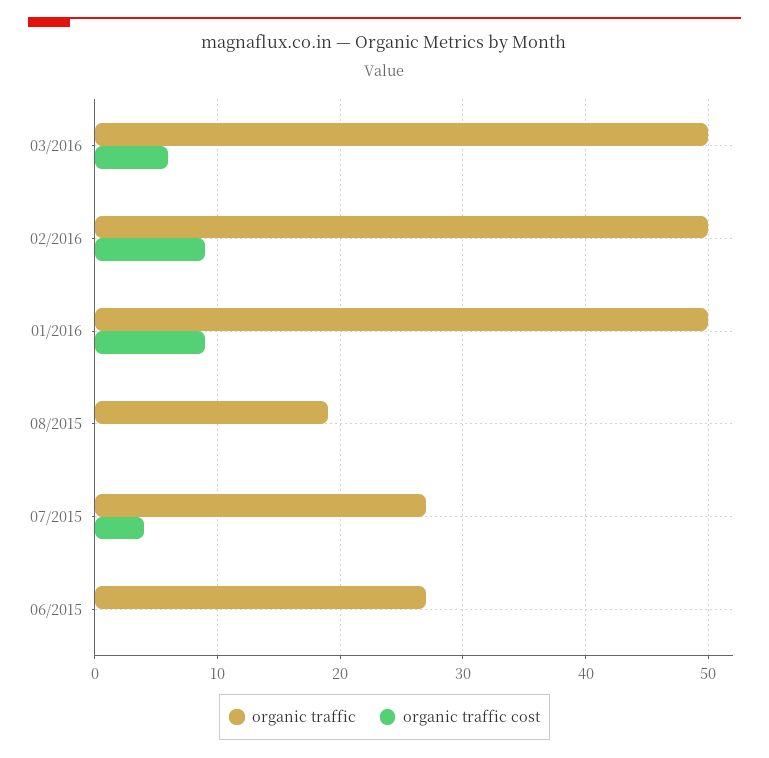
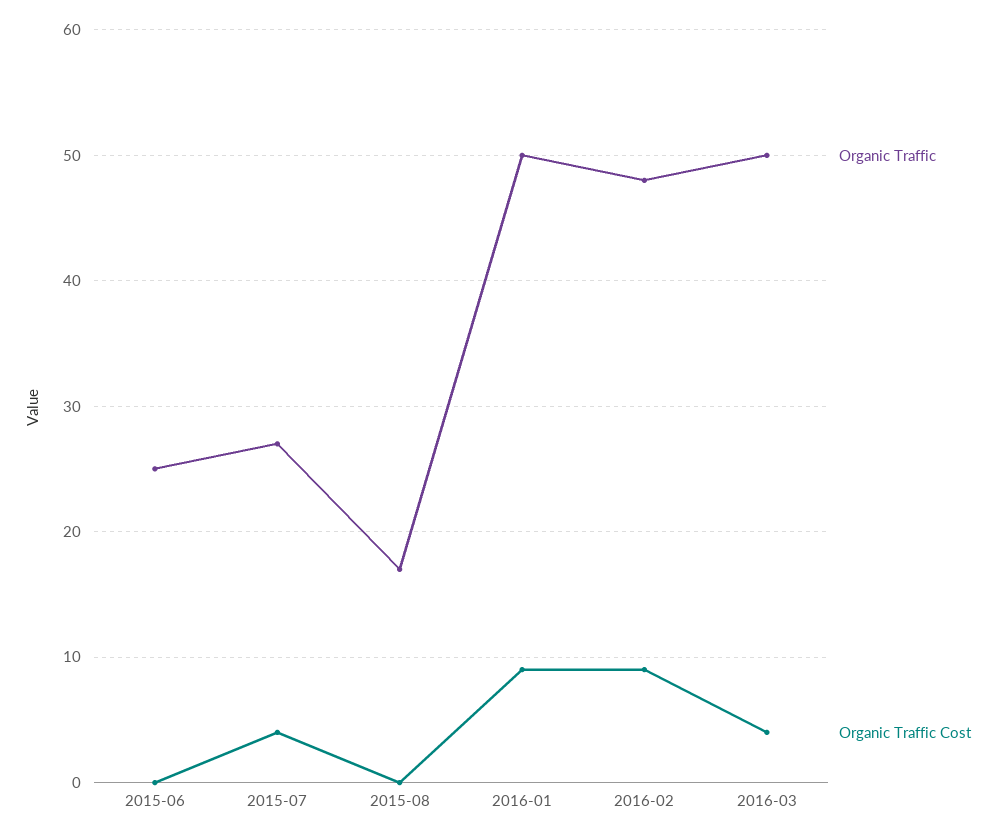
organic traffic cost, 03/2016: 6 -> 4
organic traffic, 02/2016: 50 -> 48
organic traffic, 08/2015: 19 -> 17
organic traffic, 06/2015: 27 -> 25

